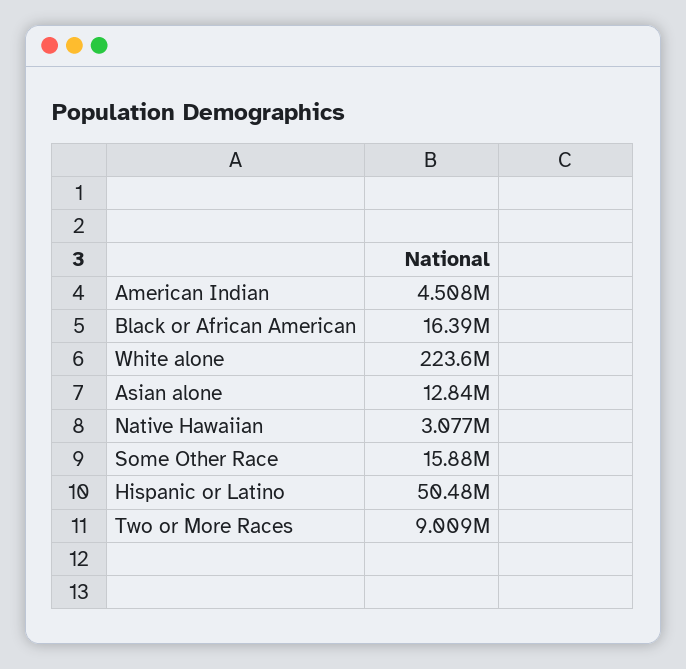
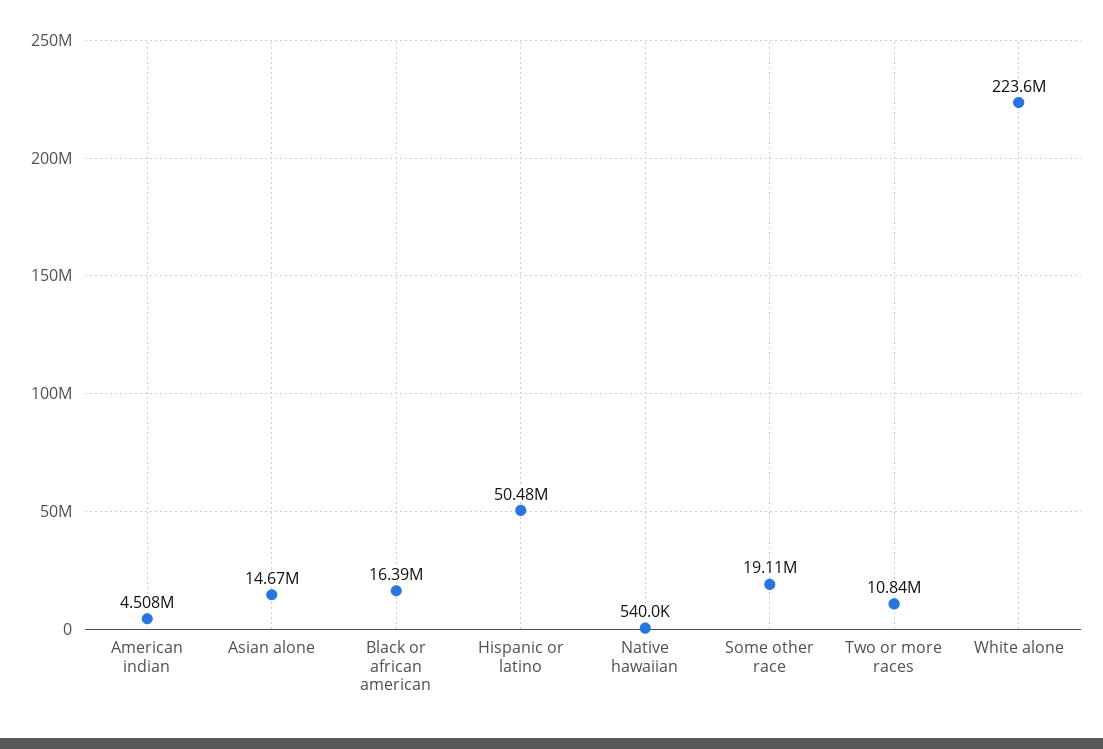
Asian alone: 12840000 -> 14670000
Native Hawaiian: 3077000 -> 540000
Some Other Race: 15880000 -> 19110000
Two or More Races: 9009000 -> 10840000

